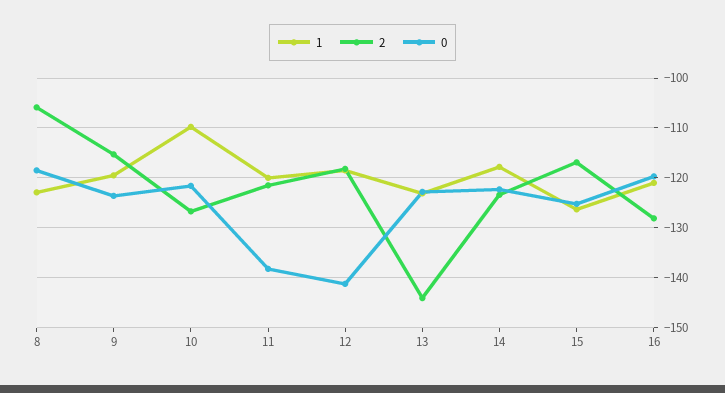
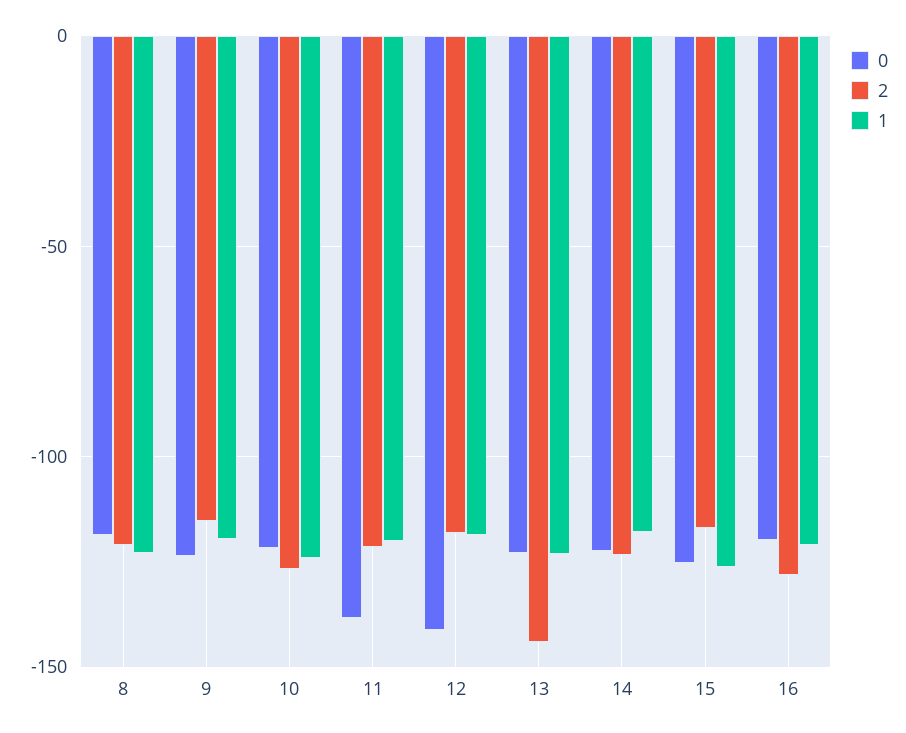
2, 8: -106 -> -120
1, 10: -110 -> -125

